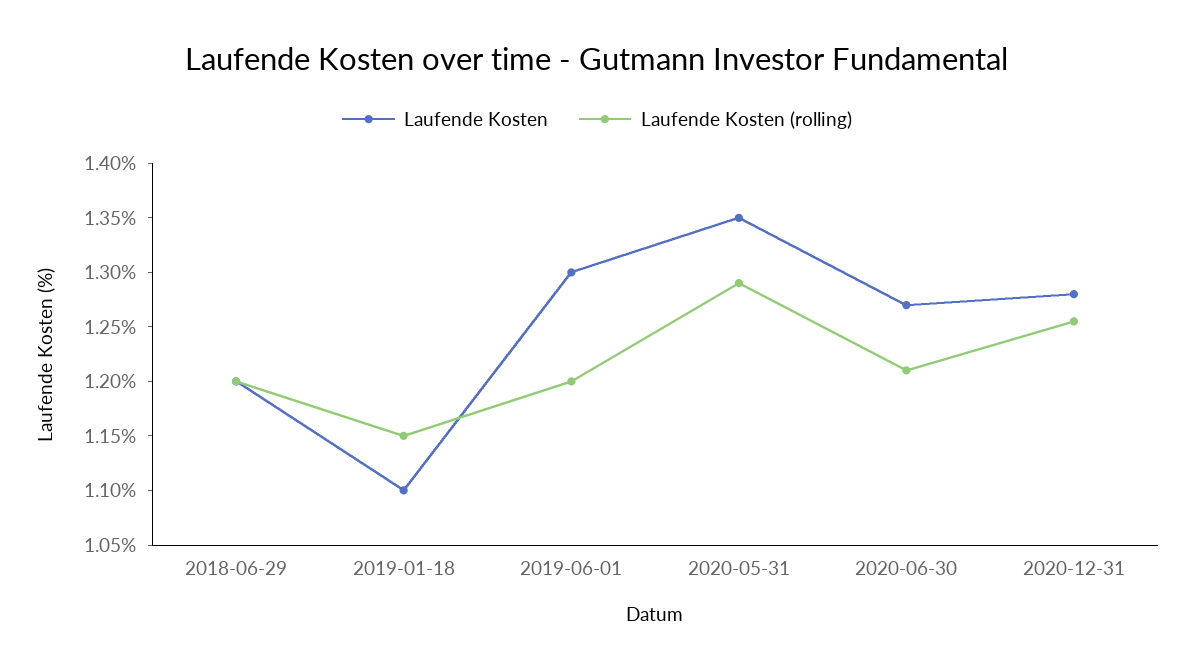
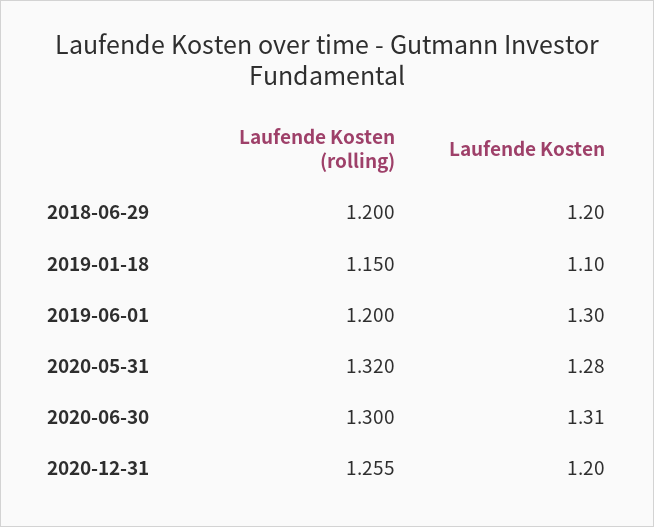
Laufende Kosten, 2020-05-31: 1.35 -> 1.28
Laufende Kosten (rolling), 2020-05-31: 1.29 -> 1.32
Laufende Kosten, 2020-06-30: 1.27 -> 1.31
Laufende Kosten (rolling), 2020-06-30: 1.21 -> 1.3
Laufende Kosten, 2020-12-31: 1.28 -> 1.2

